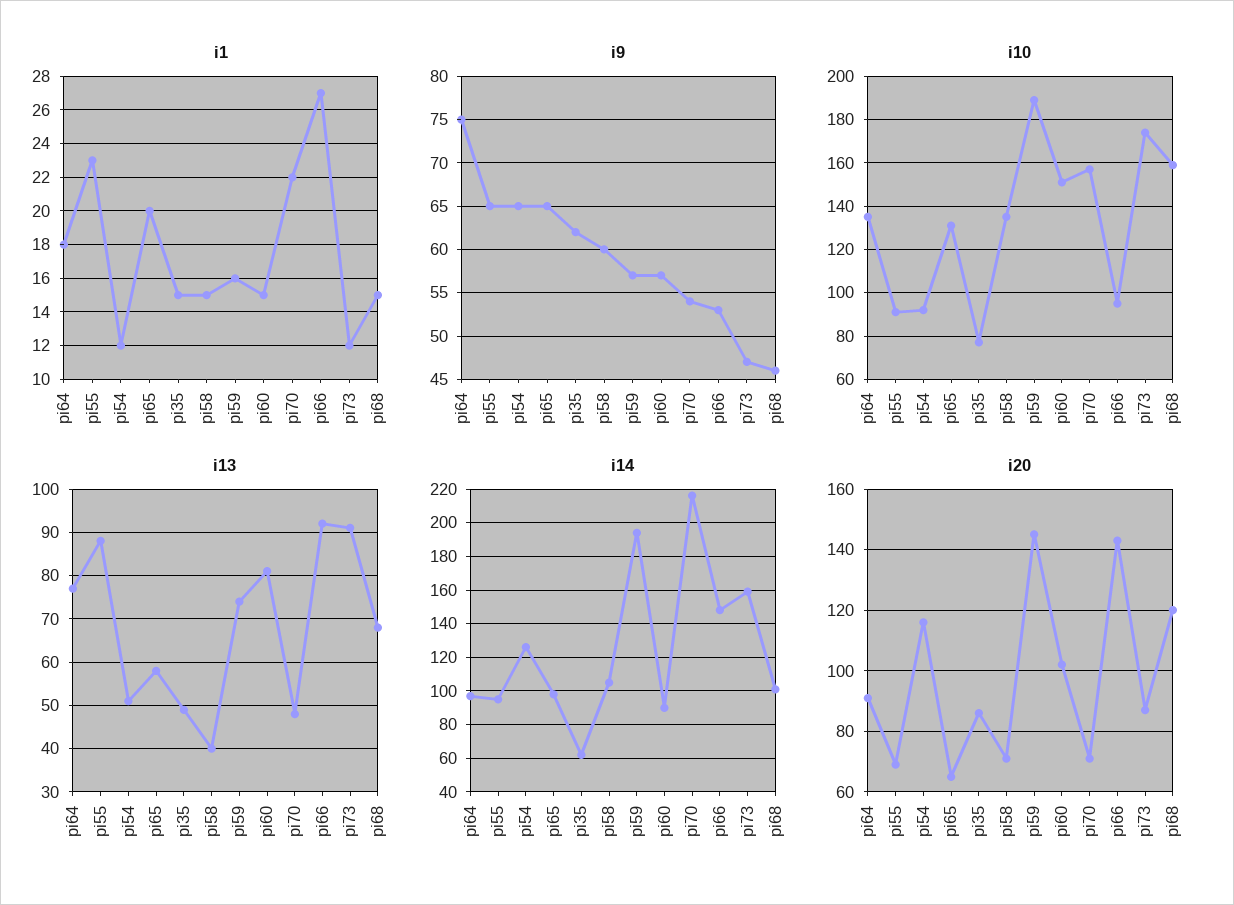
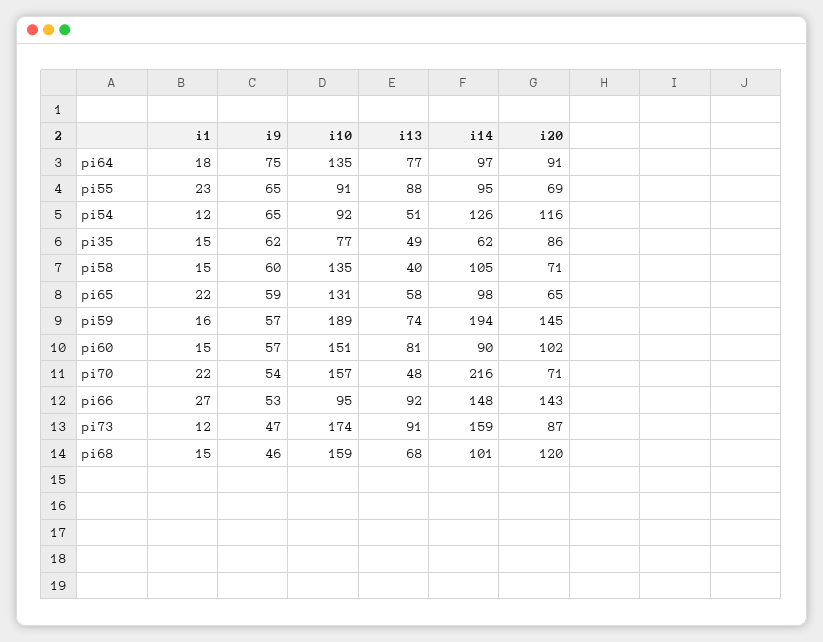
i1, pi65: 20 -> 22
i9, pi65: 65 -> 59

